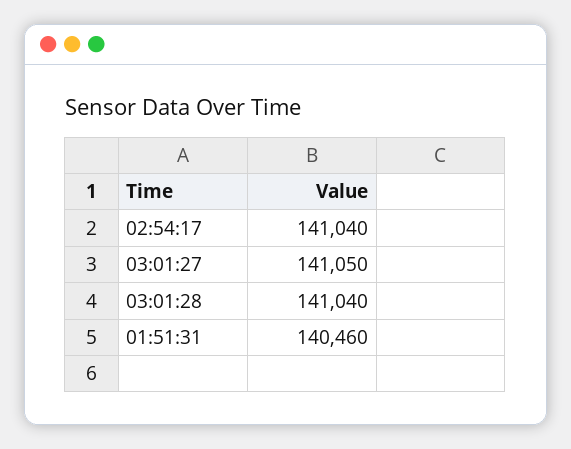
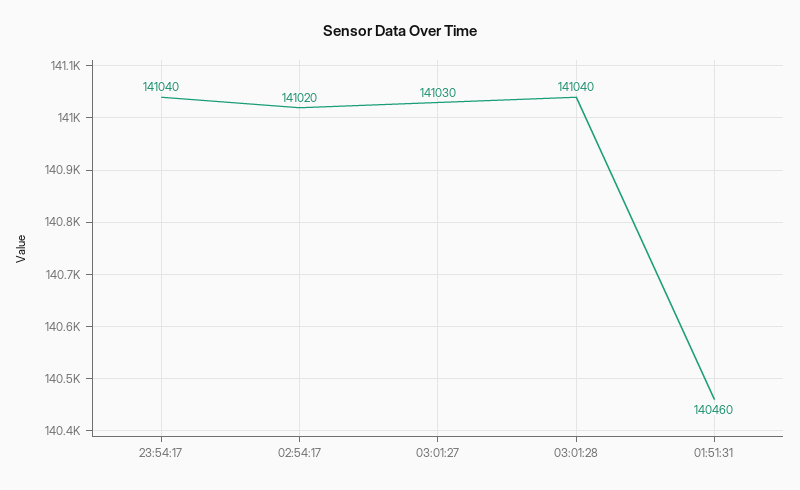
02:54:17: 141040 -> 141020
03:01:27: 141050 -> 141030
23:54:17: none -> 141040

